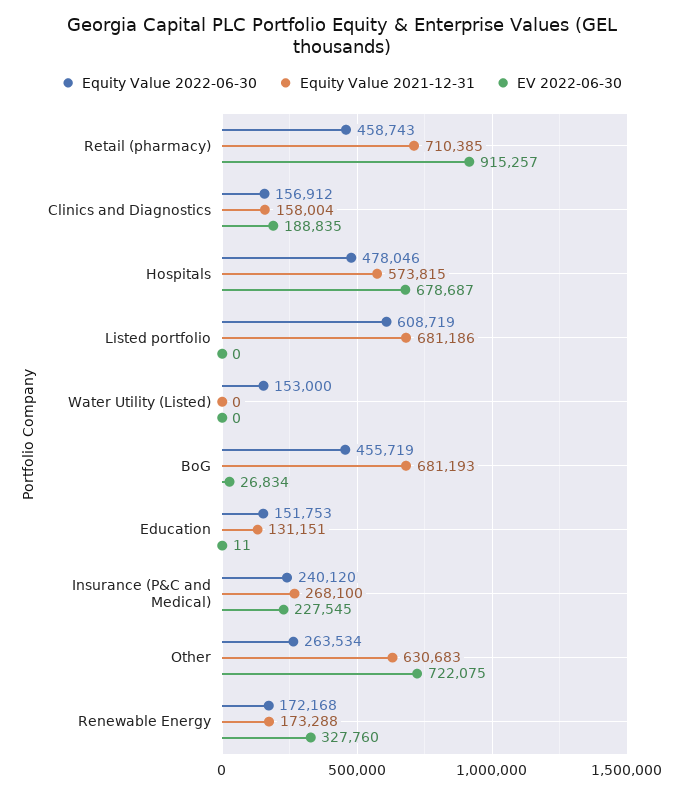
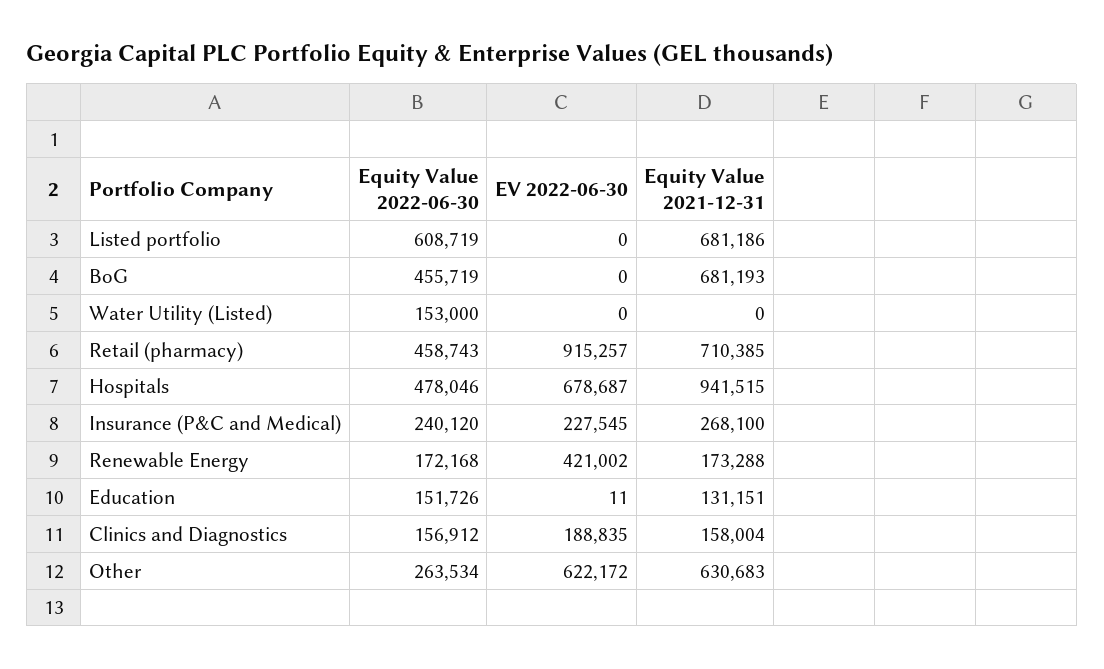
Equity Value 2021-12-31, Hospitals: 573815 -> 941515
EV 2022-06-30, BoG: 26834 -> 0
Equity Value 2022-06-30, Education: 151753 -> 151726
EV 2022-06-30, Other: 722075 -> 622172
EV 2022-06-30, Renewable Energy: 327760 -> 421002

